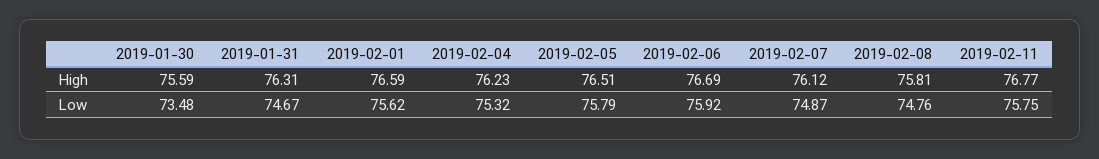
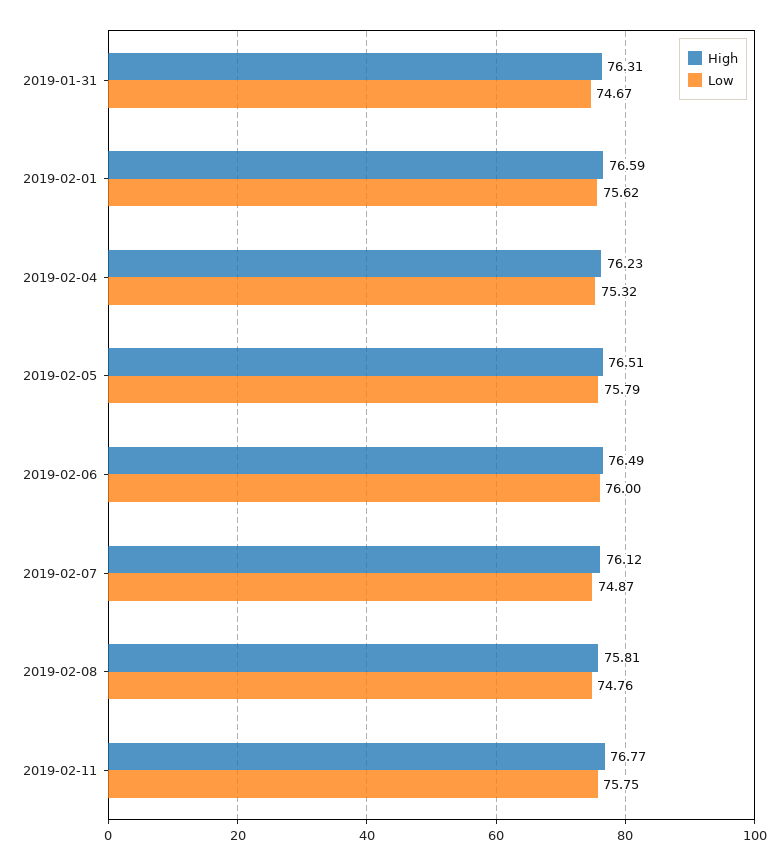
High, 2019-01-30: 75.59 -> none
High, 2019-02-06: 76.69 -> 76.49
Low, 2019-01-30: 73.48 -> none
Low, 2019-02-06: 75.92 -> 76

